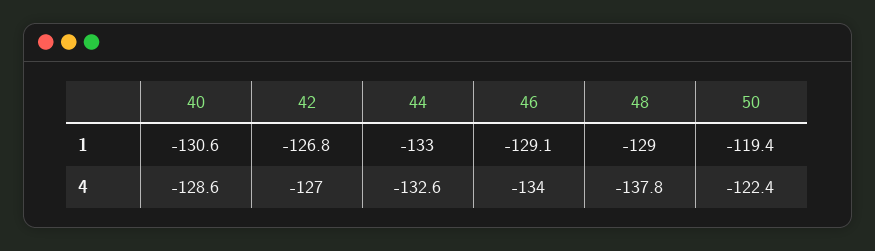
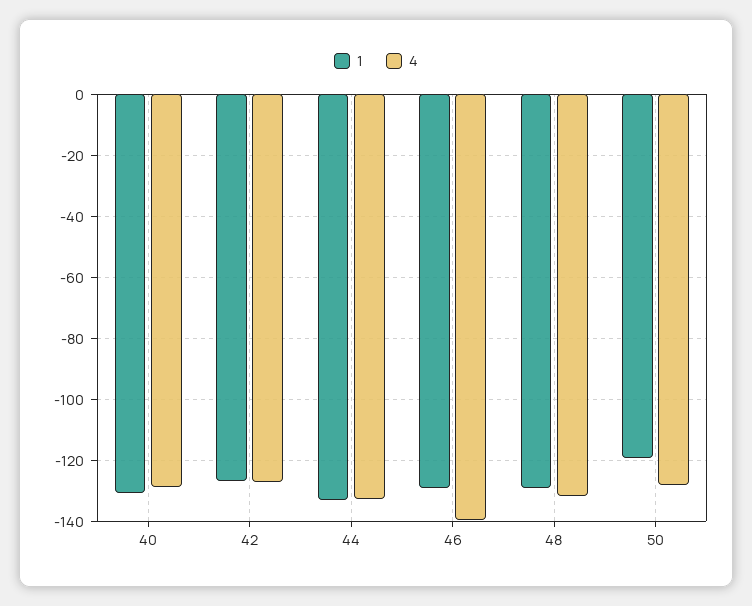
4, 46: -134 -> -140
4, 48: -137.8 -> -132
4, 50: -122.4 -> -128

